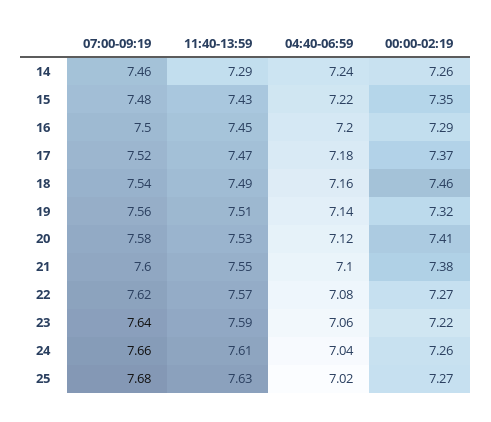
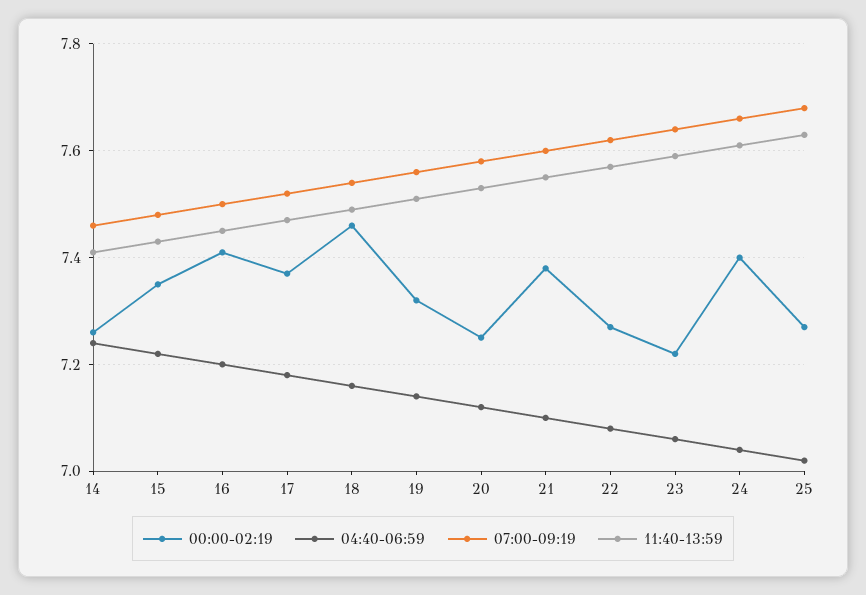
11:40-13:59, 14: 7.29 -> 7.4
00:00-02:19, 16: 7.29 -> 7.4
00:00-02:19, 20: 7.41 -> 7.25
00:00-02:19, 24: 7.26 -> 7.4

